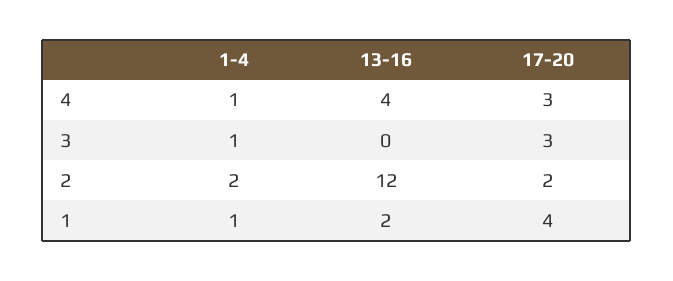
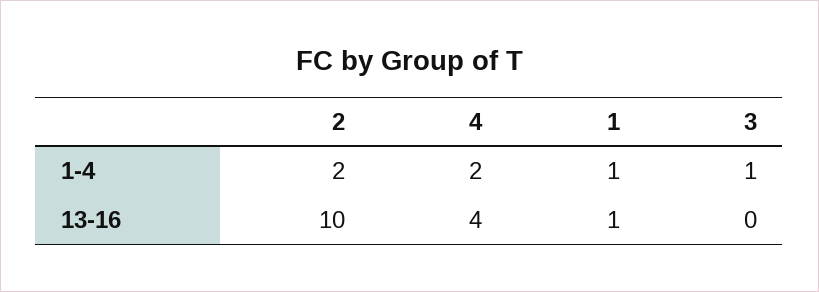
1-4, 4: 1 -> 2
17-20, 4: 3 -> none
17-20, 3: 3 -> none
13-16, 2: 12 -> 10
17-20, 2: 2 -> none
13-16, 1: 2 -> 1
17-20, 1: 4 -> none

